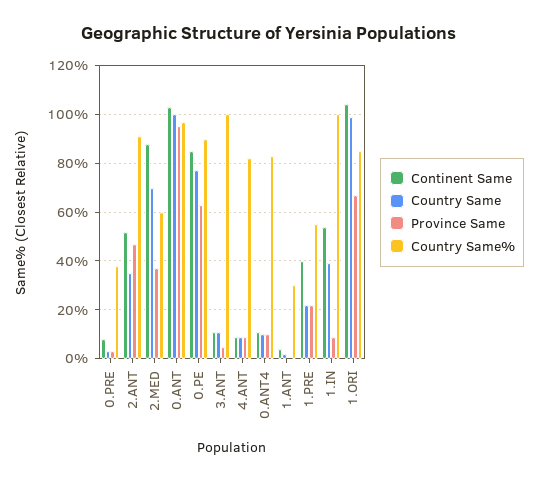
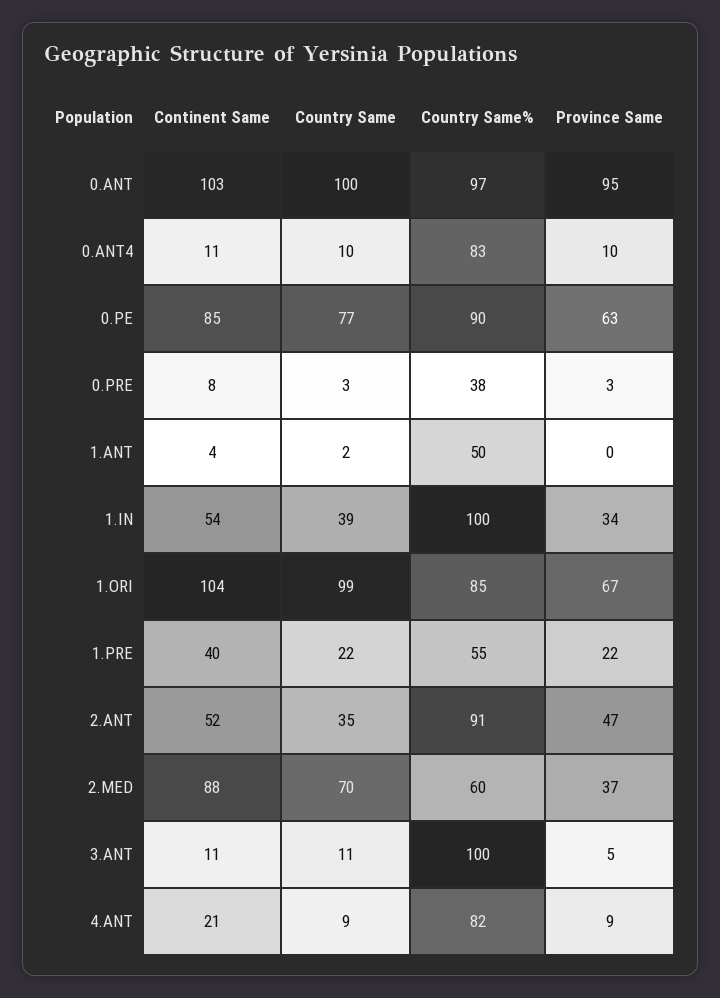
Continent Same, 4.ANT: 10 -> 21
Country Same%, 1.ANT: 30 -> 50
Province Same, 1.IN: 10 -> 34

